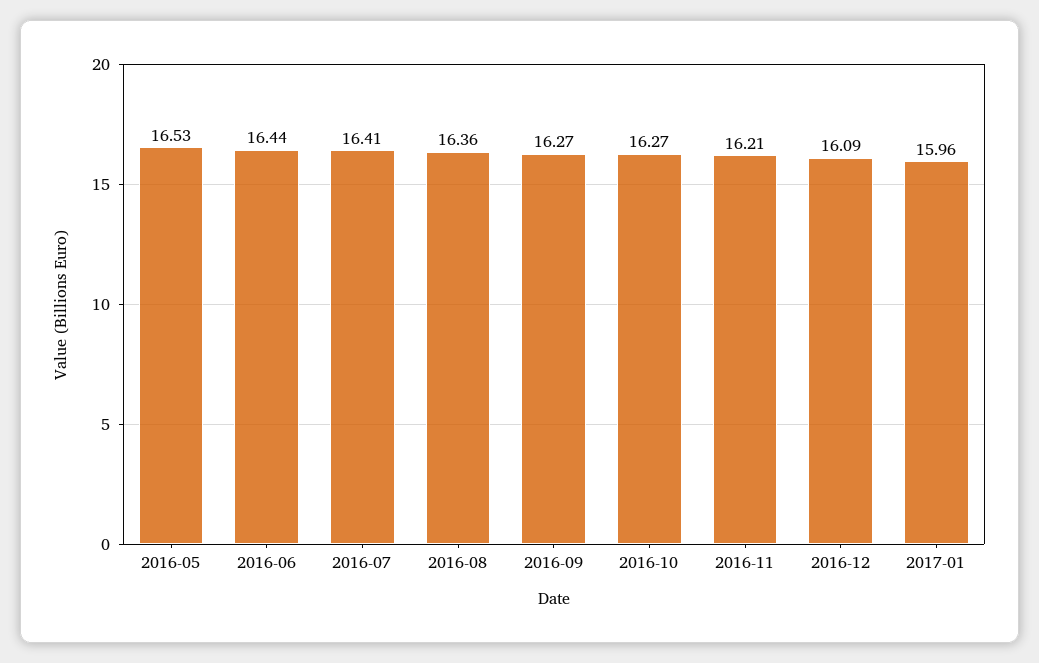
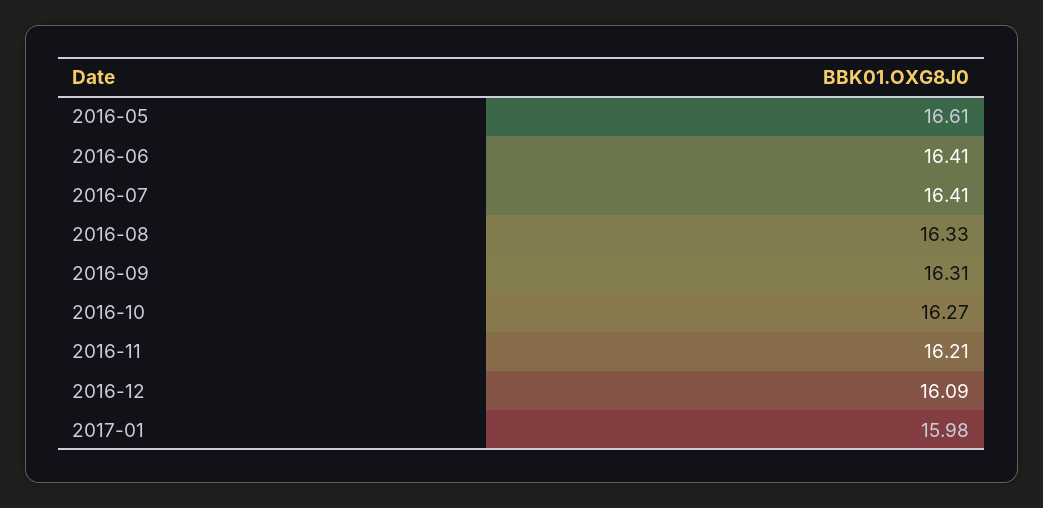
2016-05: 16.53 -> 16.61
2016-06: 16.44 -> 16.41
2016-08: 16.36 -> 16.33
2016-09: 16.27 -> 16.31
2017-01: 15.96 -> 15.98

